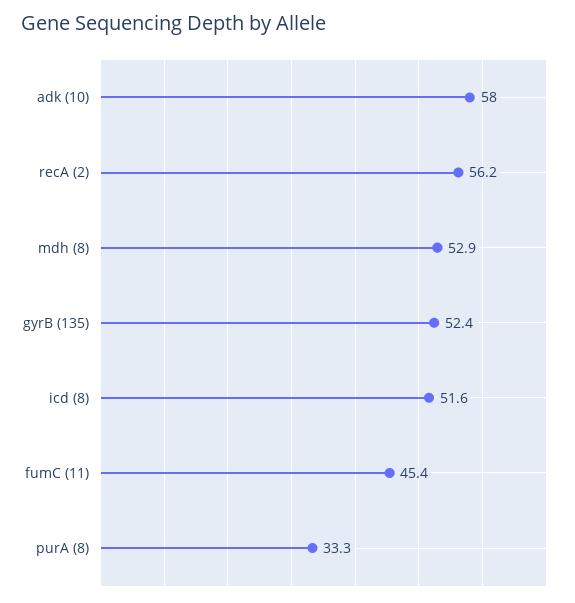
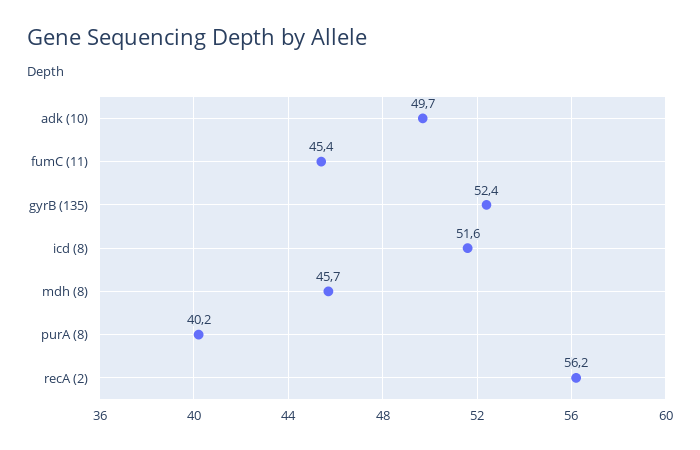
adk (10): 58 -> 49.7
mdh (8): 52.9 -> 45.7
purA (8): 33.3 -> 40.2

